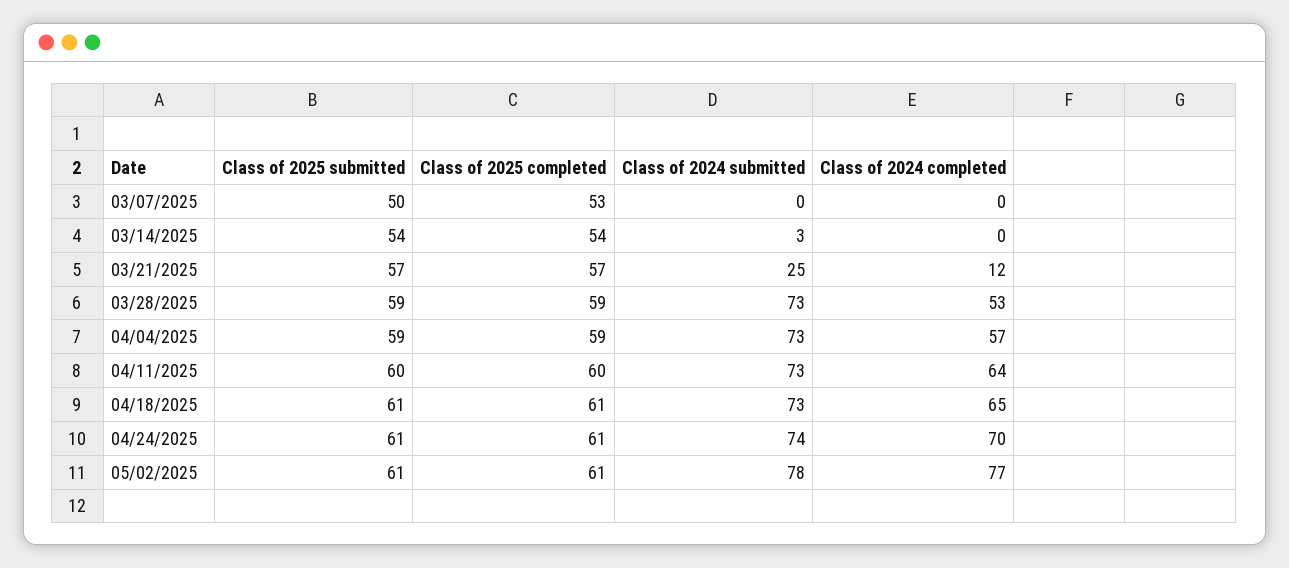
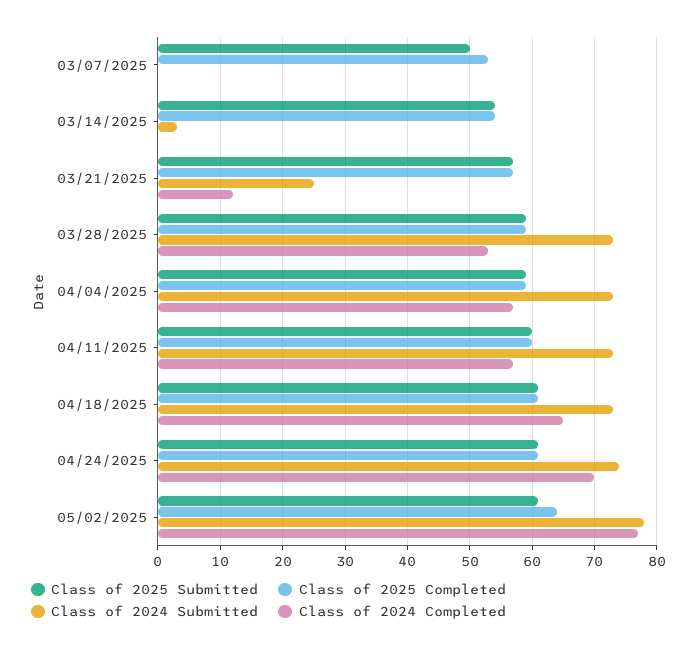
Class of 2024 completed, 04/11/2025: 64 -> 57
Class of 2025 completed, 05/02/2025: 61 -> 64

